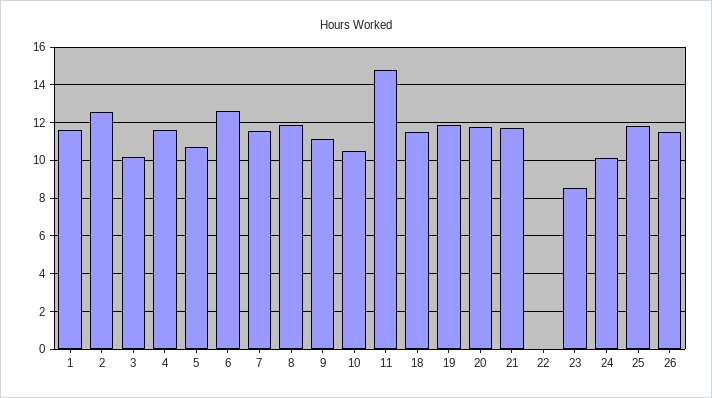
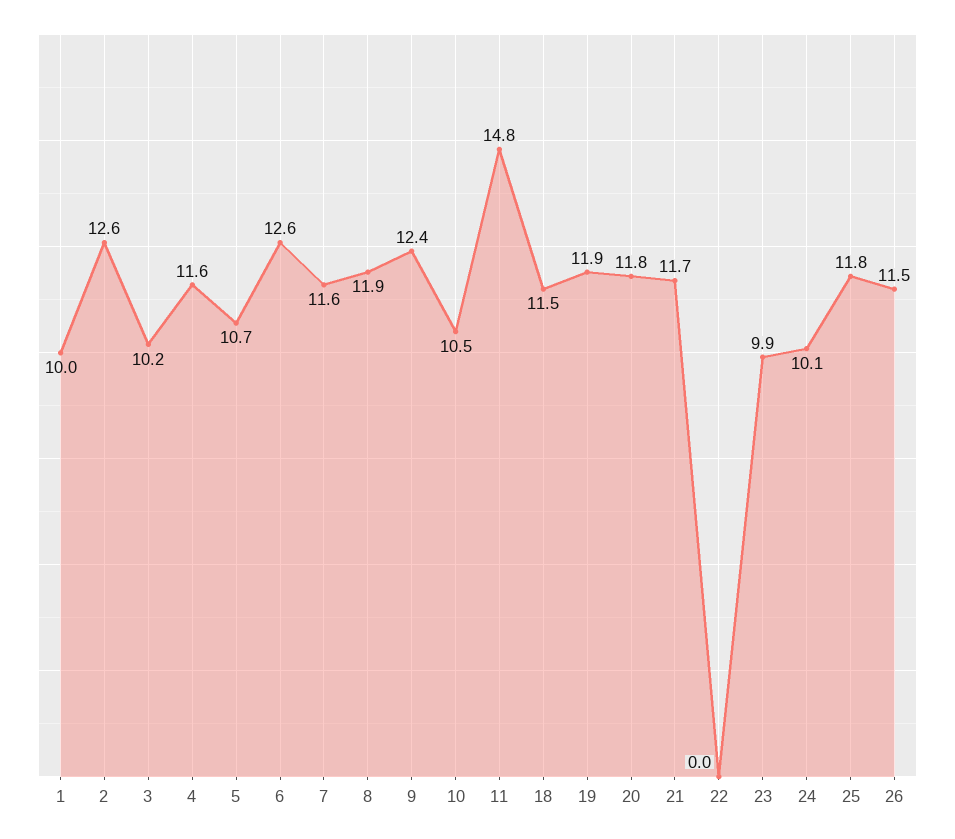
1: 11.5 -> 10
9: 11 -> 12.4
23: 8.5 -> 9.9

